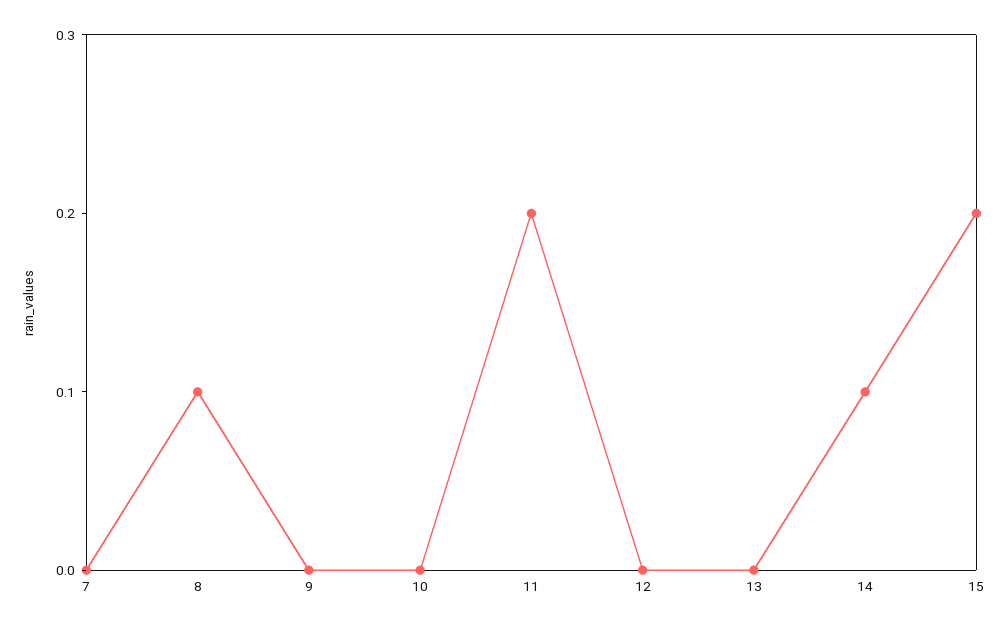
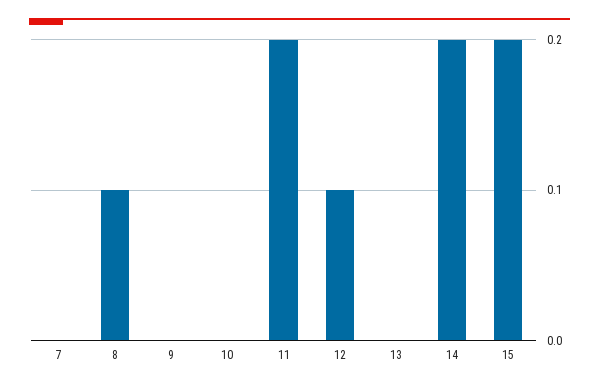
12: 0 -> 0.1
14: 0.1 -> 0.2

